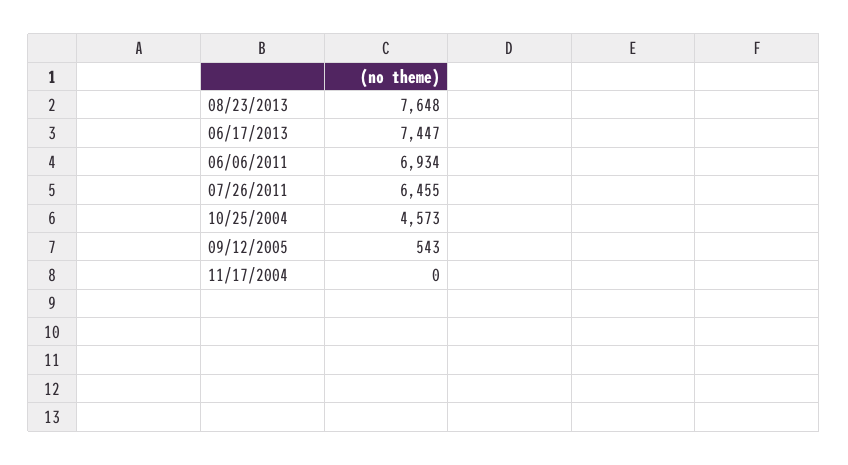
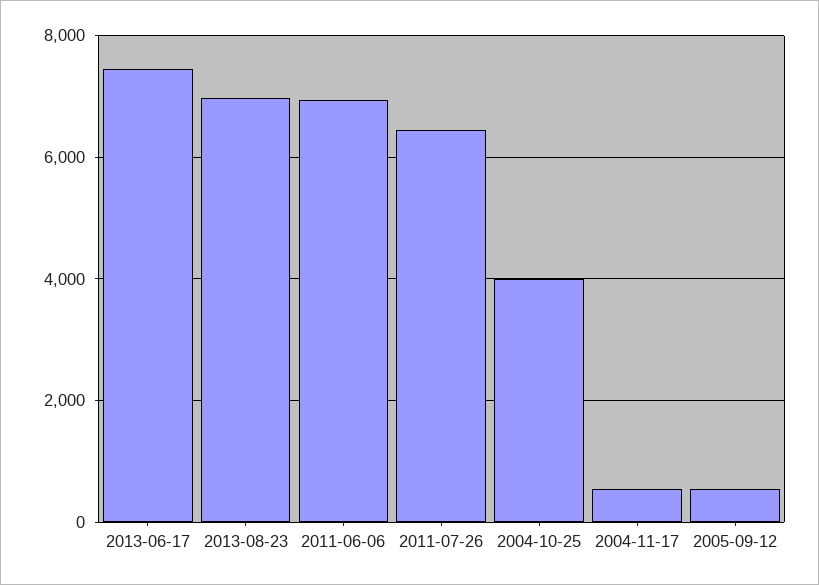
08/23/2013: 7648 -> 7000
10/25/2004: 4573 -> 4000
11/17/2004: 0 -> 600

